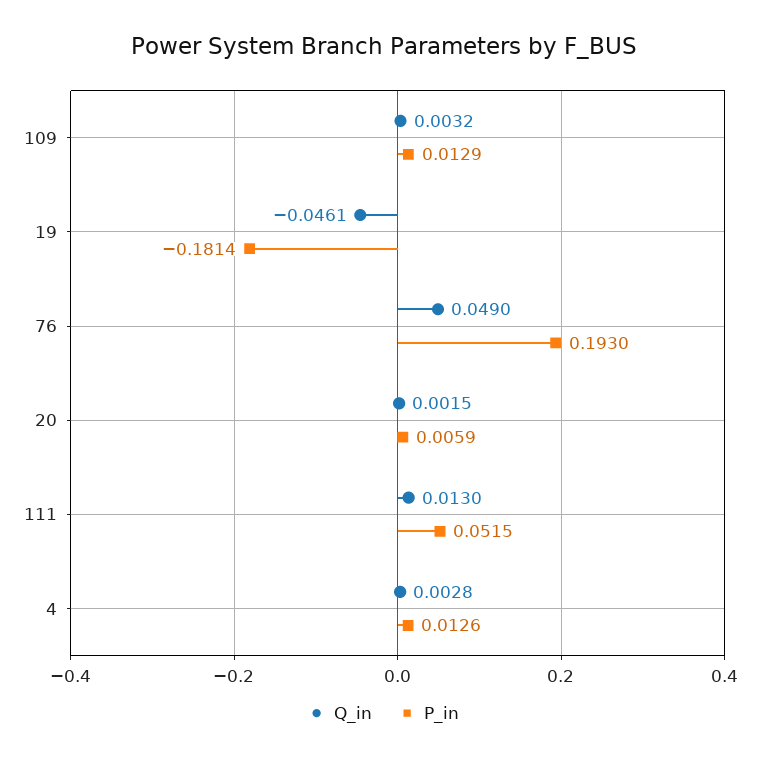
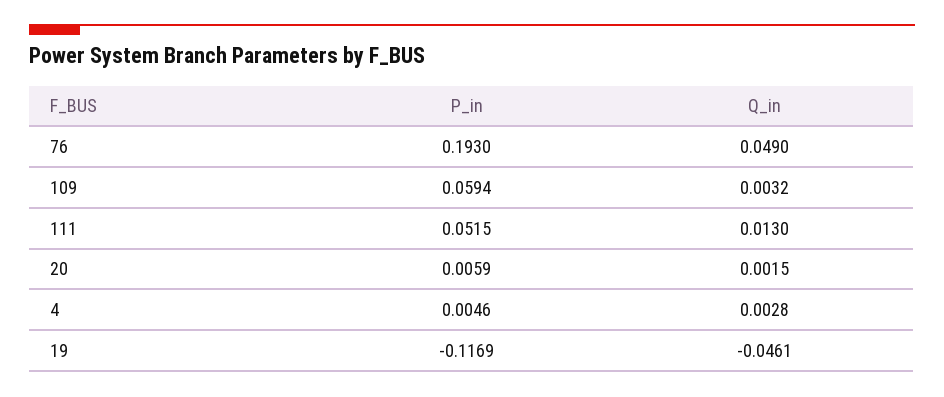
P_in, 109: 0.0129 -> 0.0594
P_in, 19: -0.1814 -> -0.1169
P_in, 4: 0.0126 -> 0.0046

